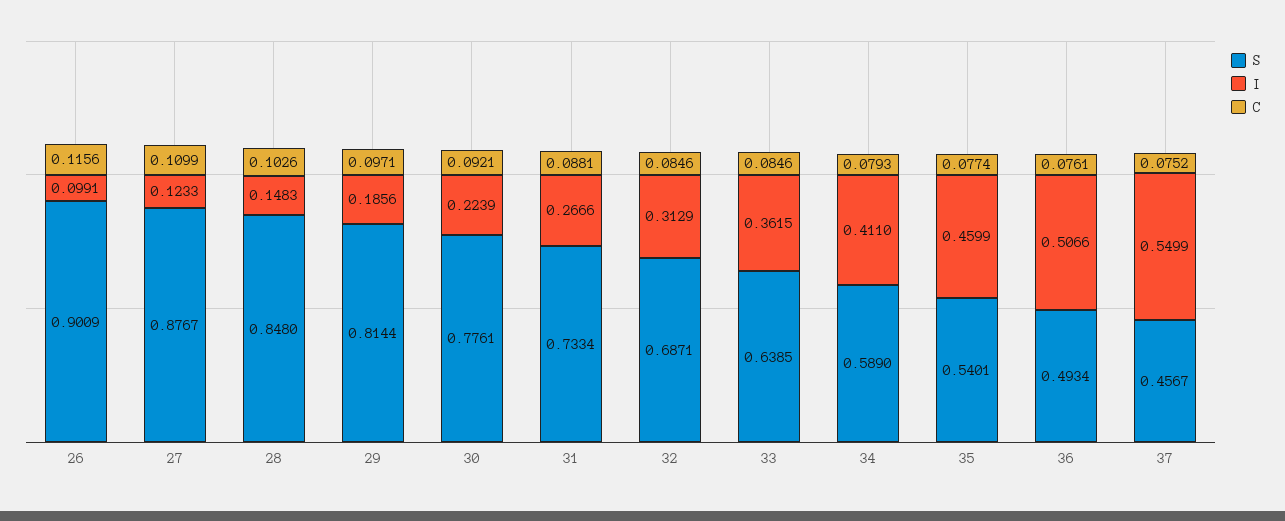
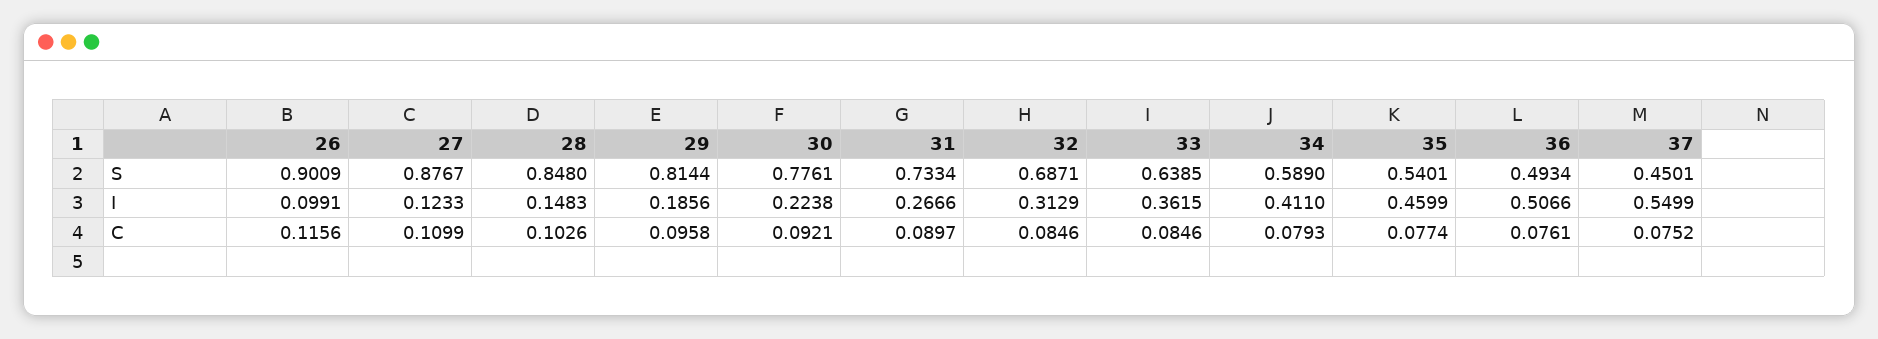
C, 29: 0.0971 -> 0.0958
I, 30: 0.2239 -> 0.2238
C, 31: 0.0881 -> 0.0897
S, 37: 0.4567 -> 0.4501

